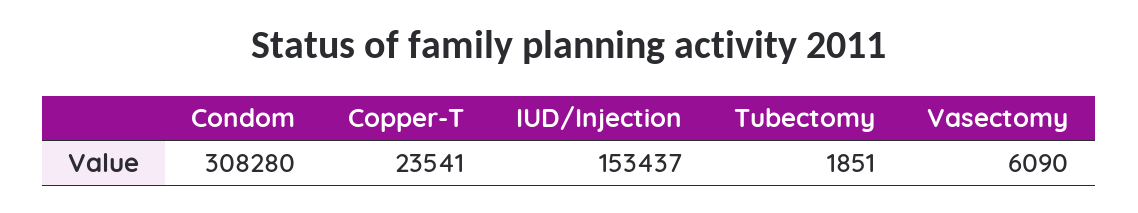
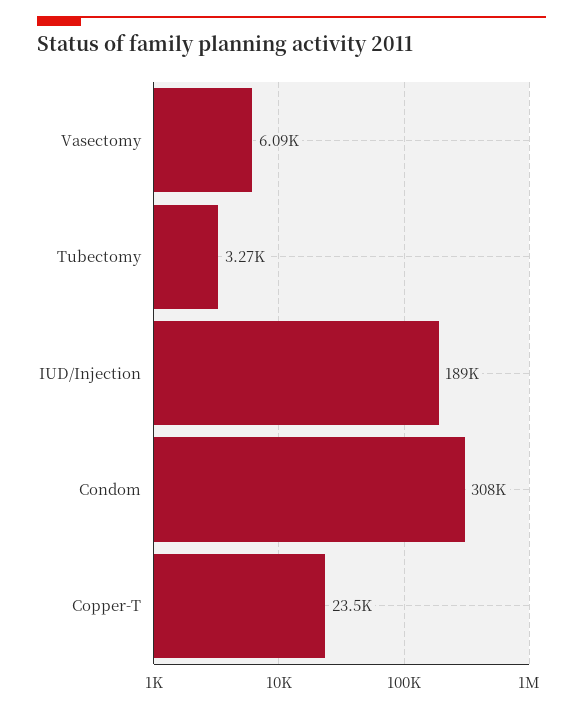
IUD/Injection: 153437 -> 189000
Tubectomy: 1851 -> 3270

